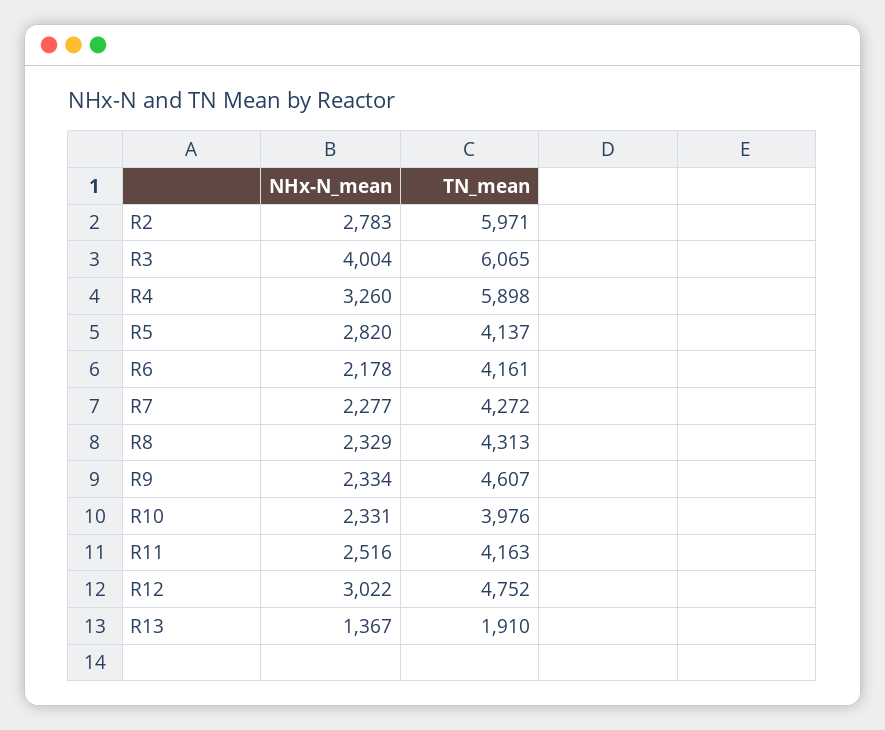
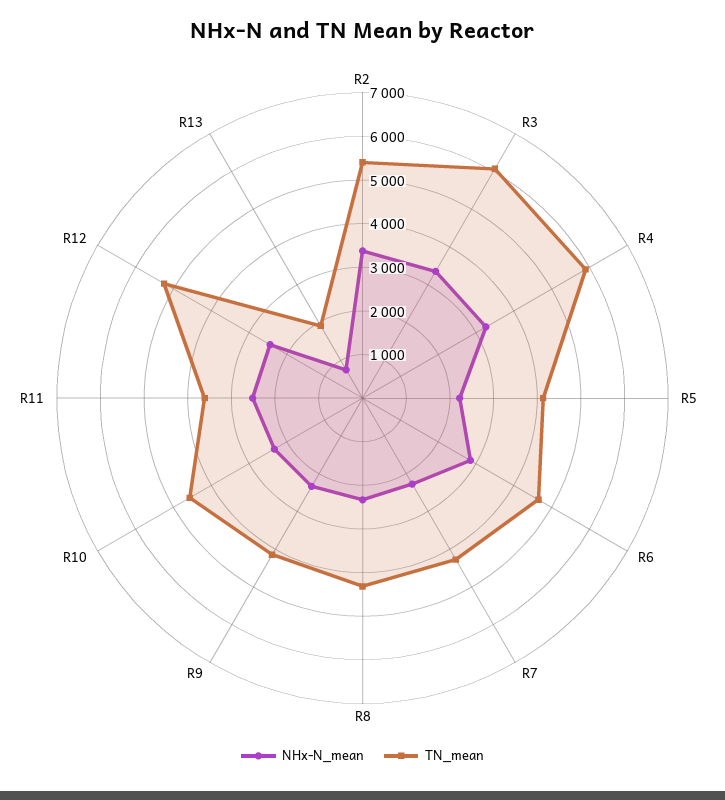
NHx-N_mean, R2: 2783 -> 3400
TN_mean, R2: 5971 -> 5400
NHx-N_mean, R3: 4004 -> 3400
NHx-N_mean, R5: 2820 -> 2200
NHx-N_mean, R6: 2178 -> 2800
TN_mean, R6: 4161 -> 4600
TN_mean, R9: 4607 -> 4200
TN_mean, R10: 3976 -> 4600
TN_mean, R11: 4163 -> 3600
NHx-N_mean, R12: 3022 -> 2400
TN_mean, R12: 4752 -> 5200
NHx-N_mean, R13: 1367 -> 800

